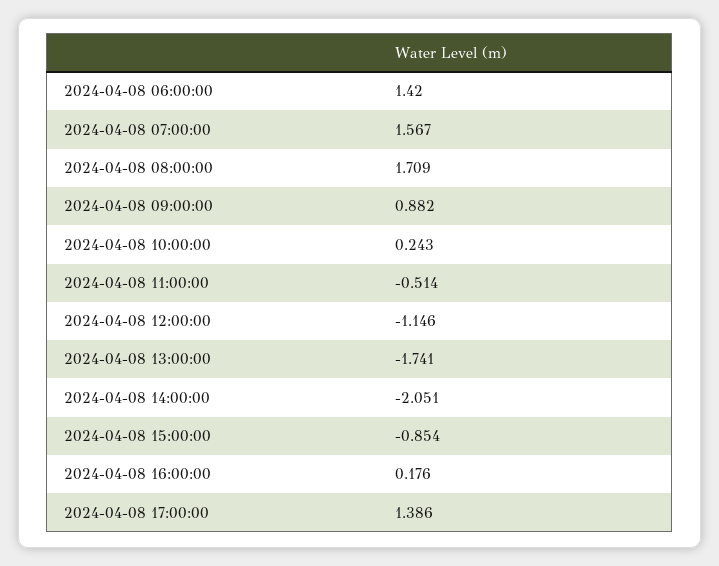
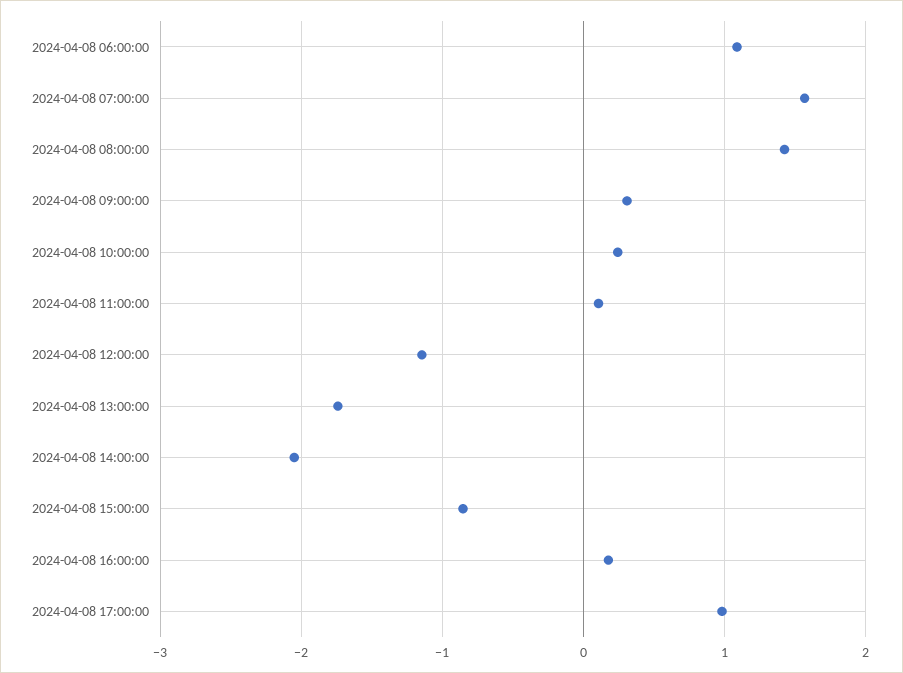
2024-04-08 06:00:00: 1.42 -> 1.1
2024-04-08 08:00:00: 1.709 -> 1.4
2024-04-08 09:00:00: 0.882 -> 0.3
2024-04-08 11:00:00: -0.514 -> 0.1
2024-04-08 17:00:00: 1.386 -> 1

